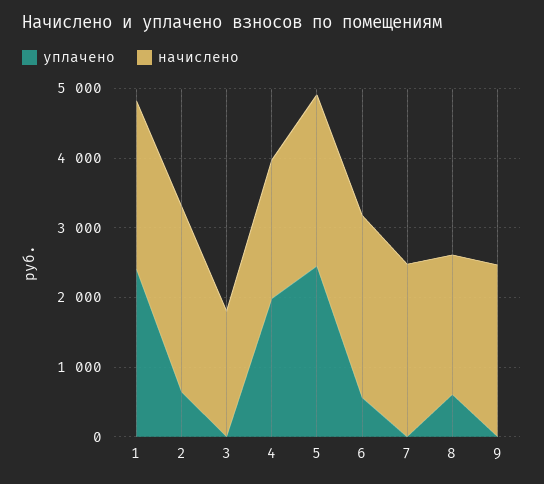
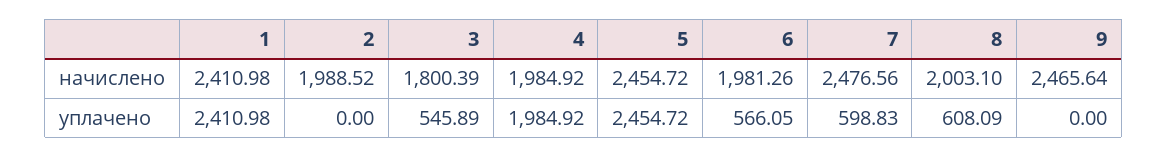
уплачено, 2: 600 -> 0
начислено, 2: 2600 -> 1988.52
уплачено, 3: 0 -> 545.89
начислено, 6: 2600 -> 1981.26
уплачено, 7: 0 -> 598.83

